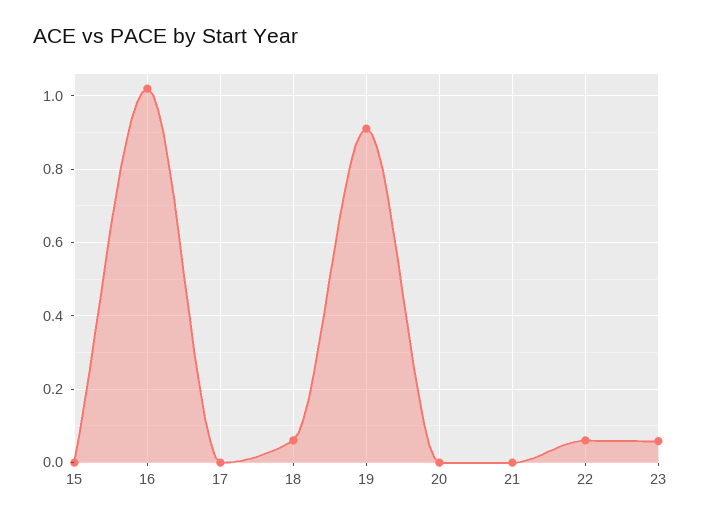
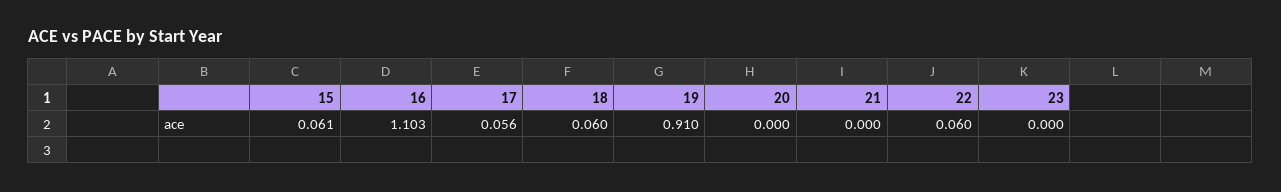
15: 0 -> 0.061
16: 1.02 -> 1.103
17: 0 -> 0.056
23: 0.06 -> 0

